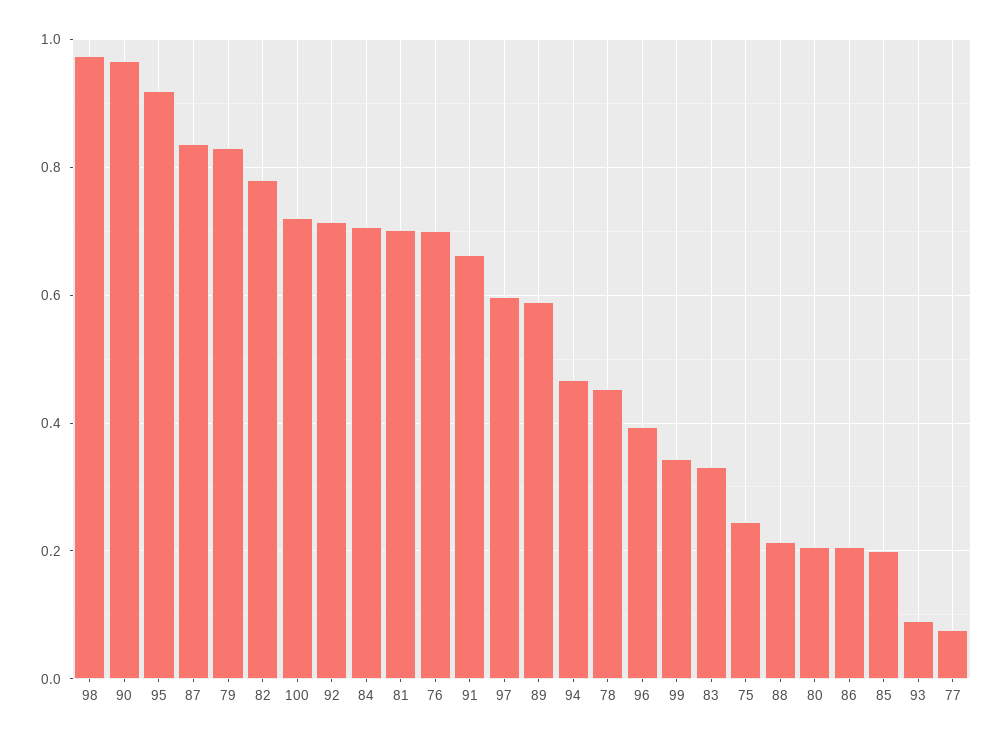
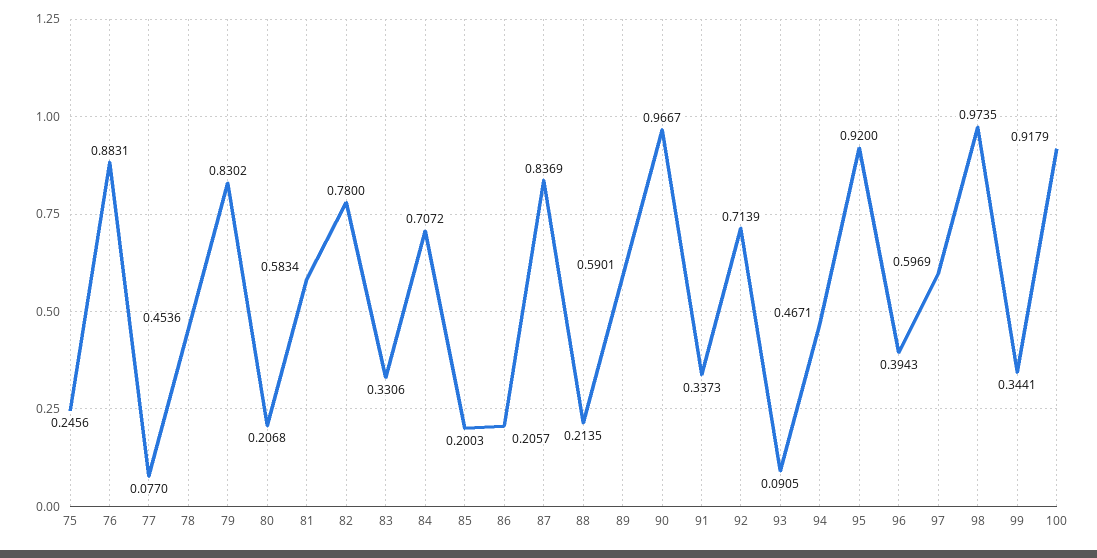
100: 0.72 -> 0.9179
81: 0.7 -> 0.5834
76: 0.7 -> 0.8831
91: 0.66 -> 0.3373

